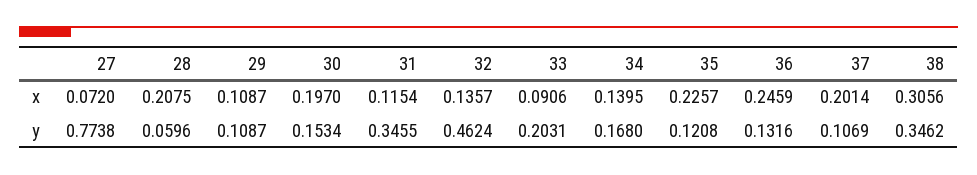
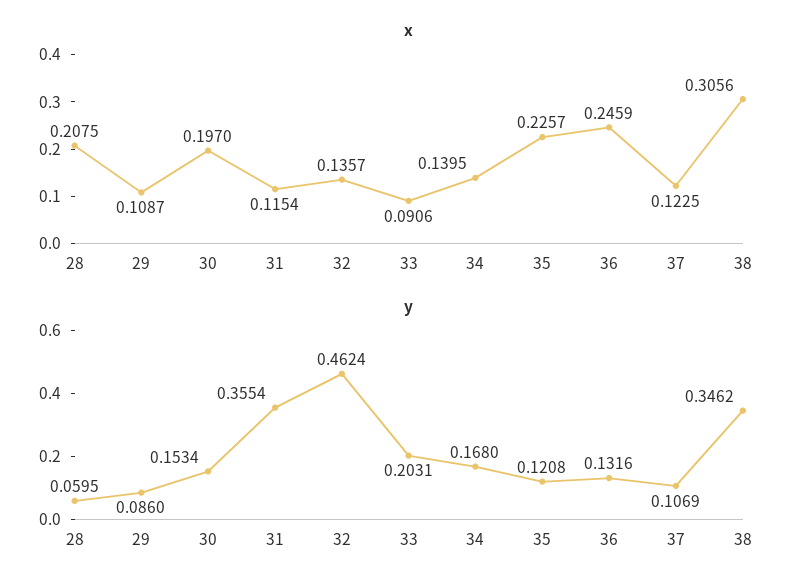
x, 27: 0.072 -> none
x, 37: 0.2014 -> 0.1225
y, 27: 0.7738 -> none
y, 28: 0.0596 -> 0.0595
y, 29: 0.1087 -> 0.086
y, 31: 0.3455 -> 0.3554

